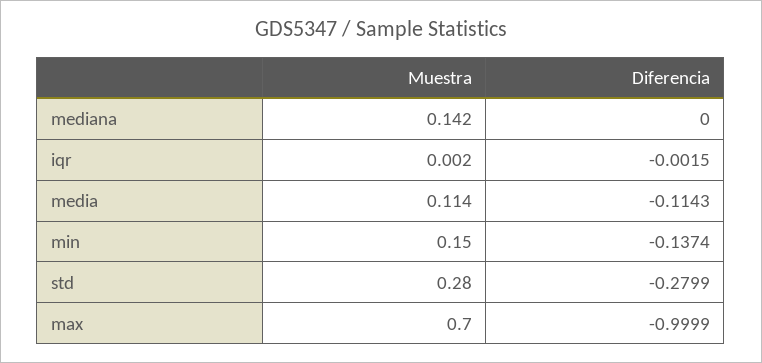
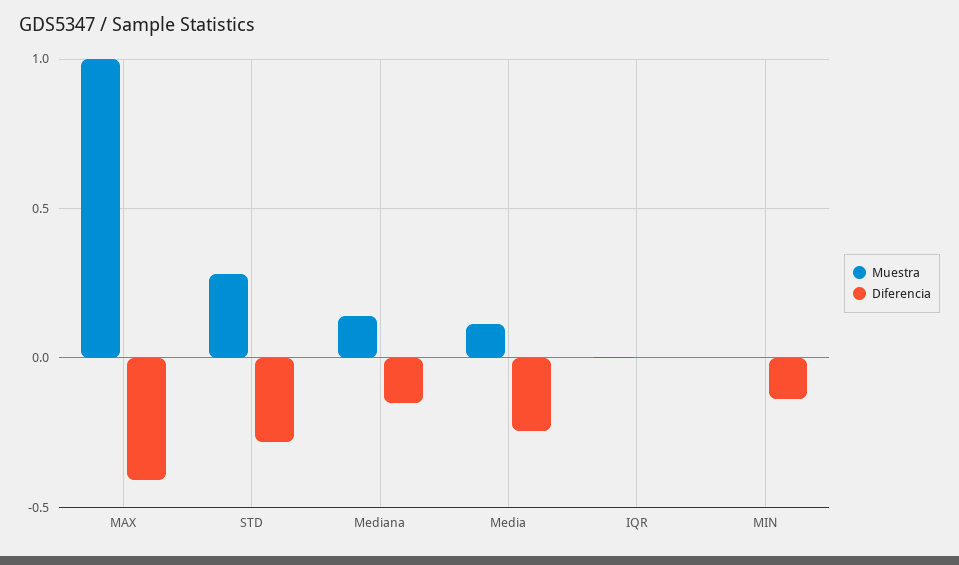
Diferencia, mediana: 0 -> -0.15
Diferencia, media: -0.1143 -> -0.25
Muestra, min: 0.15 -> 0
Muestra, max: 0.7 -> 1
Diferencia, max: -0.9999 -> -0.4

